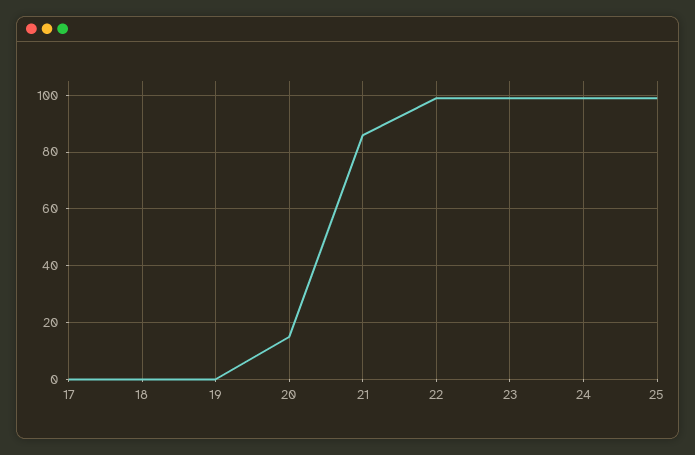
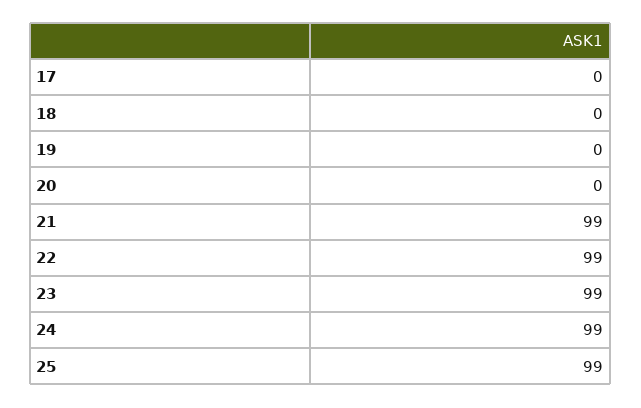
20: 15 -> 0
21: 85 -> 99

